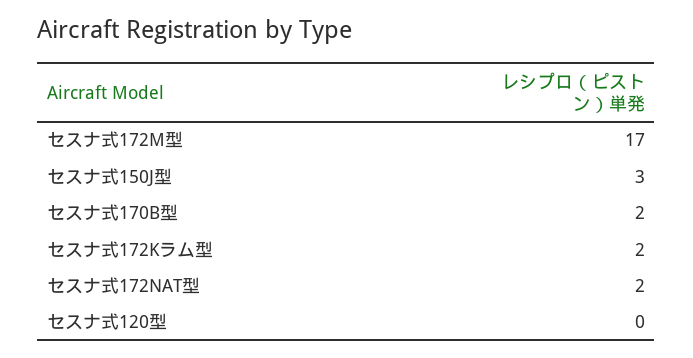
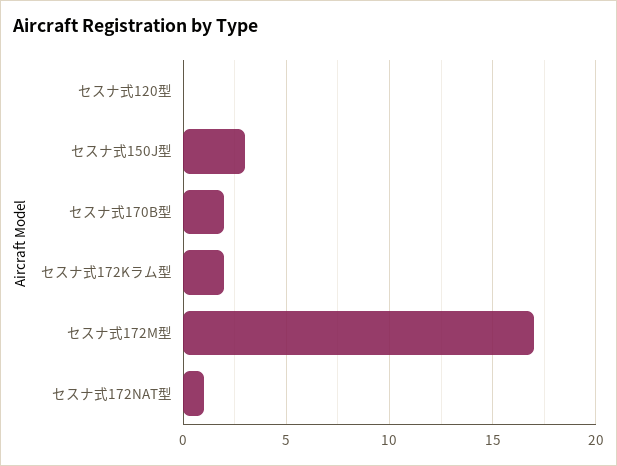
セスナ式172NAT型: 2 -> 1

